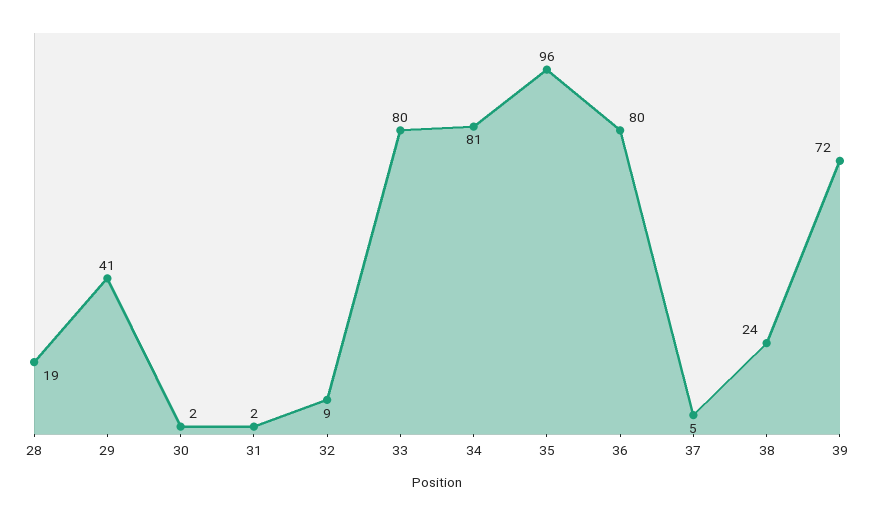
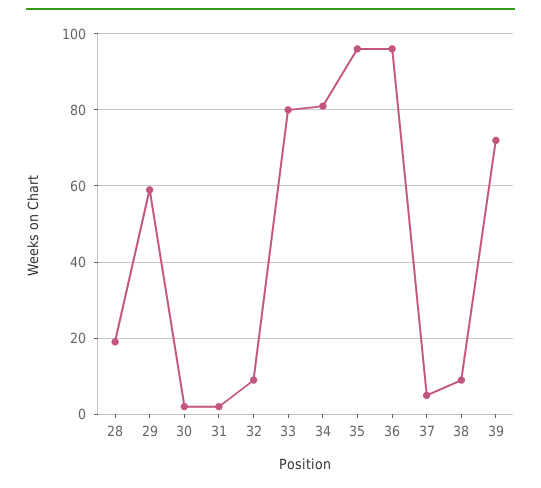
29: 41 -> 60
36: 80 -> 95
38: 24 -> 10

